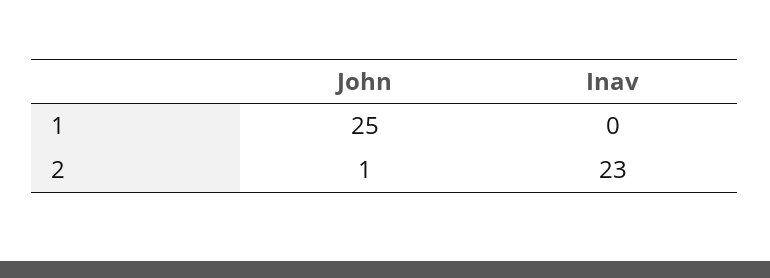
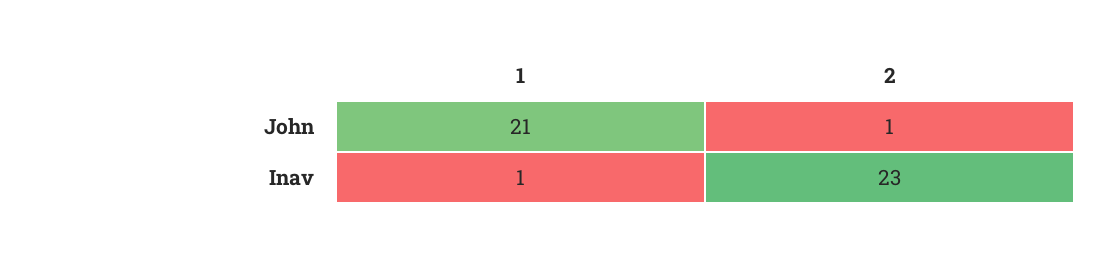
John, 1: 25 -> 21
Inav, 1: 0 -> 1

